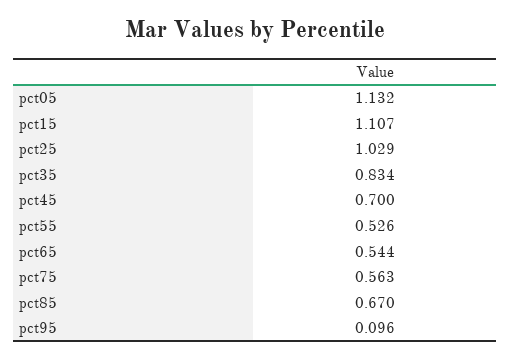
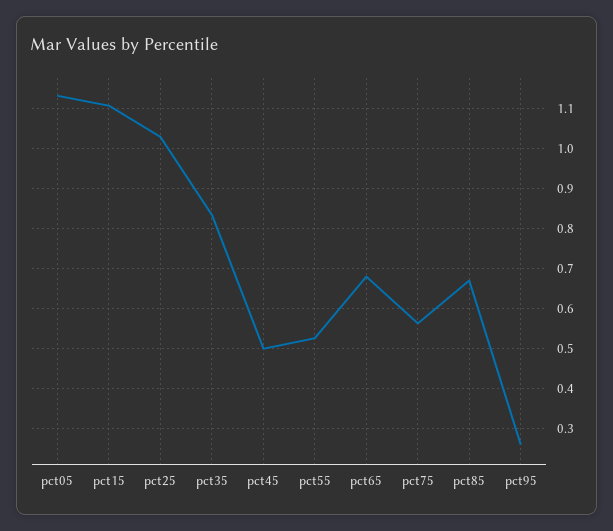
pct45: 0.7 -> 0.5
pct65: 0.544 -> 0.68
pct95: 0.096 -> 0.26

